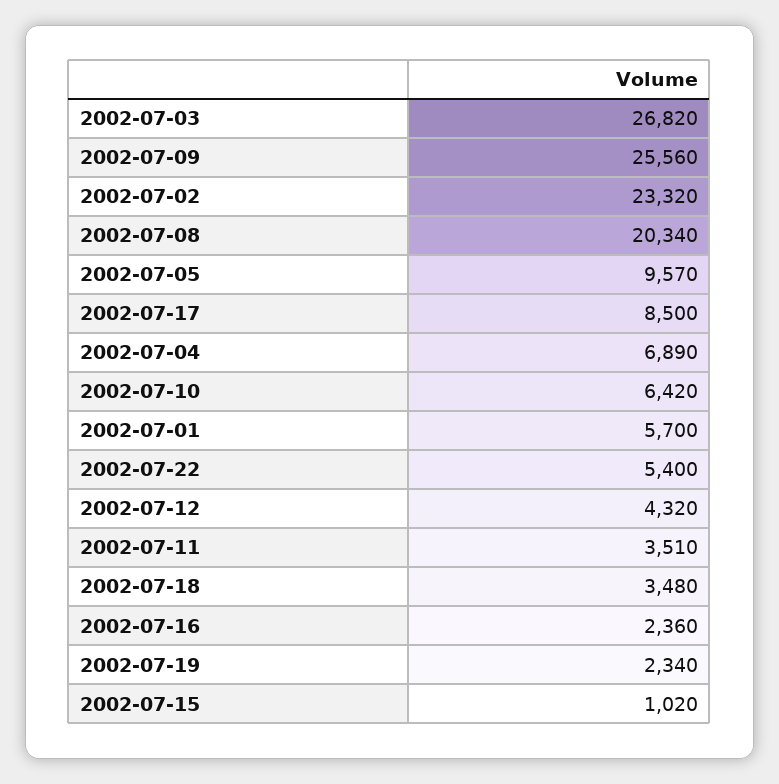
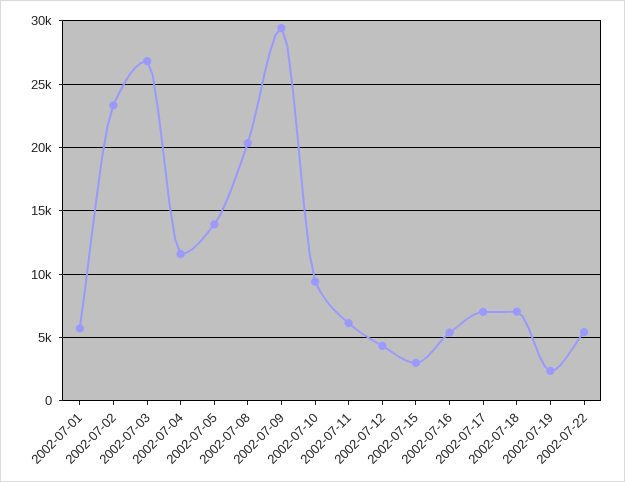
2002-07-09: 25560 -> 29500
2002-07-05: 9570 -> 14000
2002-07-17: 8500 -> 7000
2002-07-04: 6890 -> 11500
2002-07-10: 6420 -> 9500
2002-07-11: 3510 -> 6000
2002-07-18: 3480 -> 7000
2002-07-16: 2360 -> 5500
2002-07-15: 1020 -> 3000

